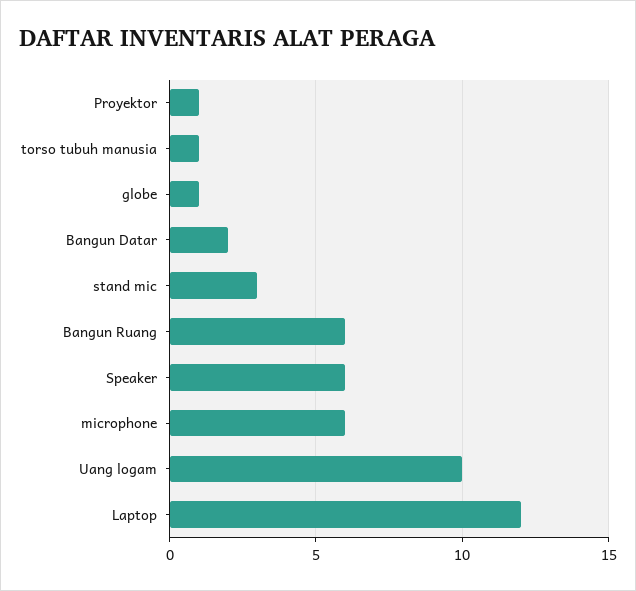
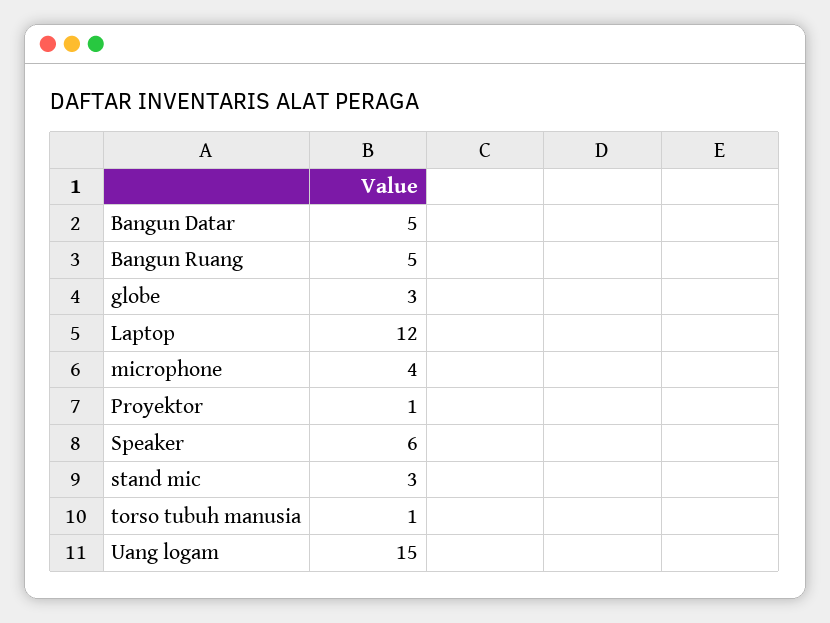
globe: 1 -> 3
Bangun Datar: 2 -> 5
Bangun Ruang: 6 -> 5
microphone: 6 -> 4
Uang logam: 10 -> 15

